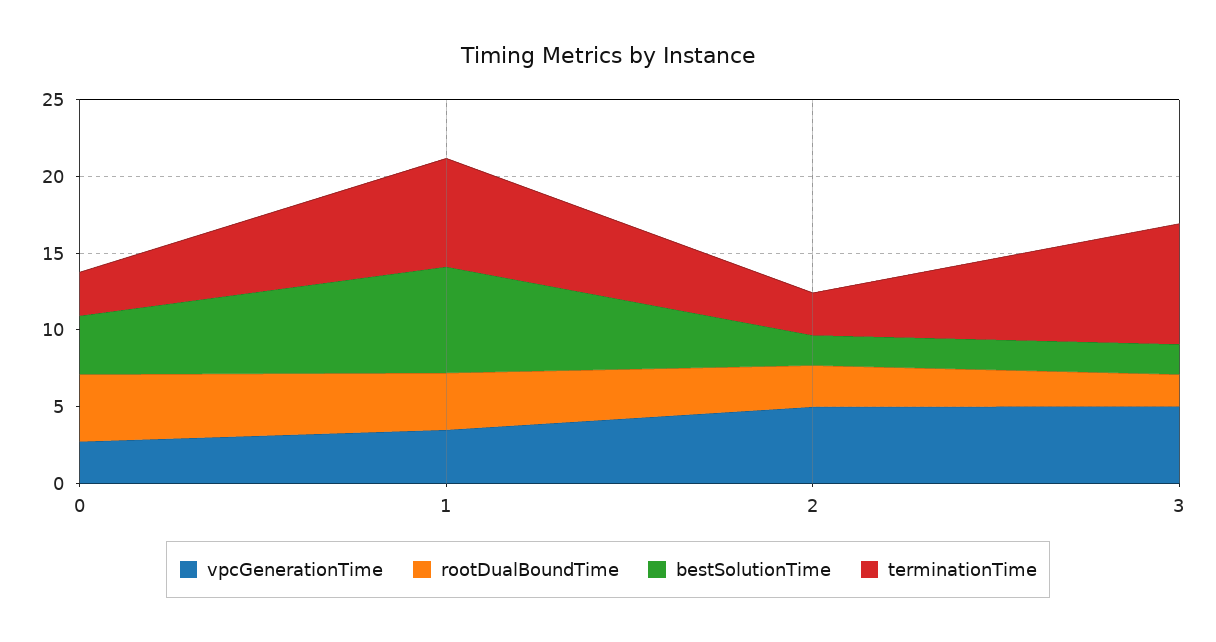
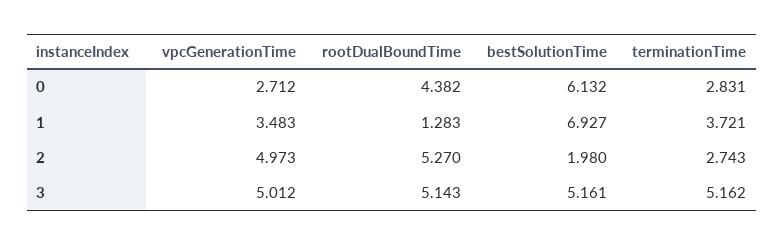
bestSolutionTime, 0: 4 -> 6.132
rootDualBoundTime, 1: 4 -> 1.283
terminationTime, 1: 7 -> 3.721
rootDualBoundTime, 2: 3 -> 5.27
rootDualBoundTime, 3: 2 -> 5.143
bestSolutionTime, 3: 2 -> 5.161
terminationTime, 3: 8 -> 5.162

